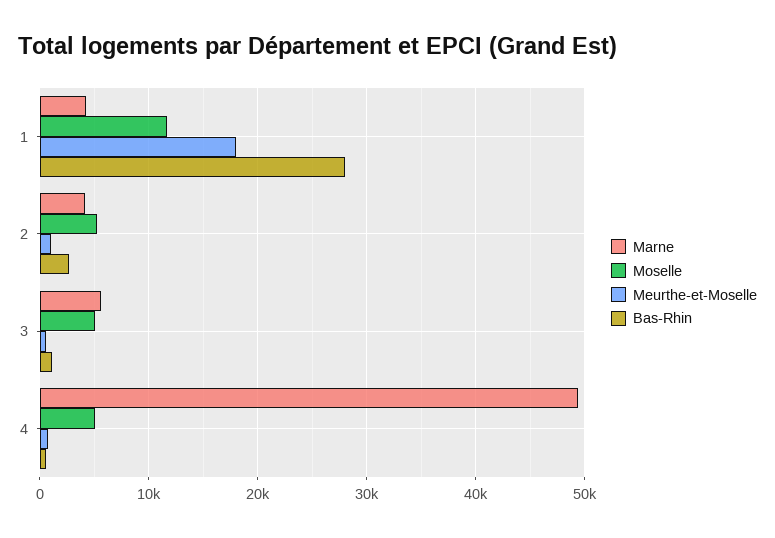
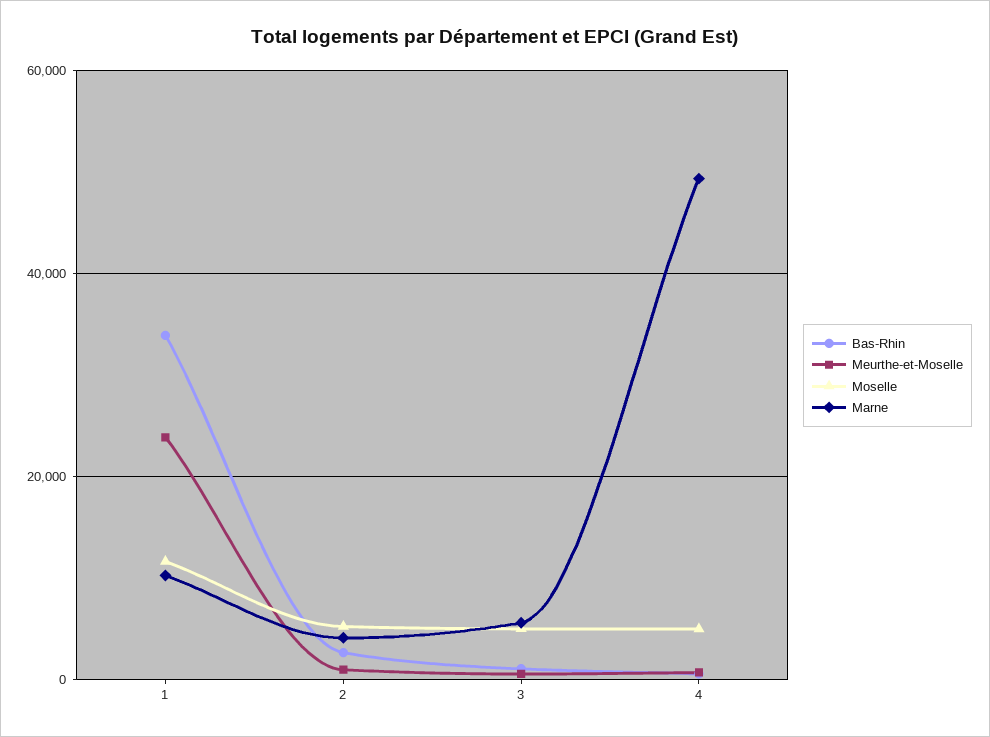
Marne, 1: 4000 -> 10000
Meurthe-et-Moselle, 1: 18000 -> 24000
Bas-Rhin, 1: 28000 -> 34000

